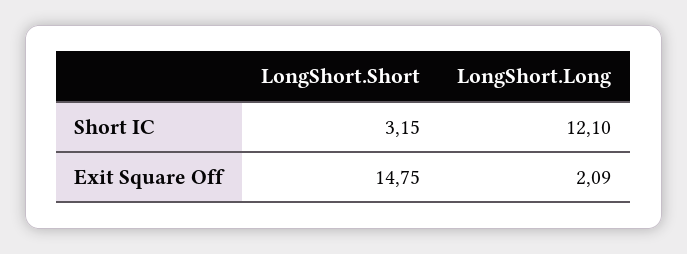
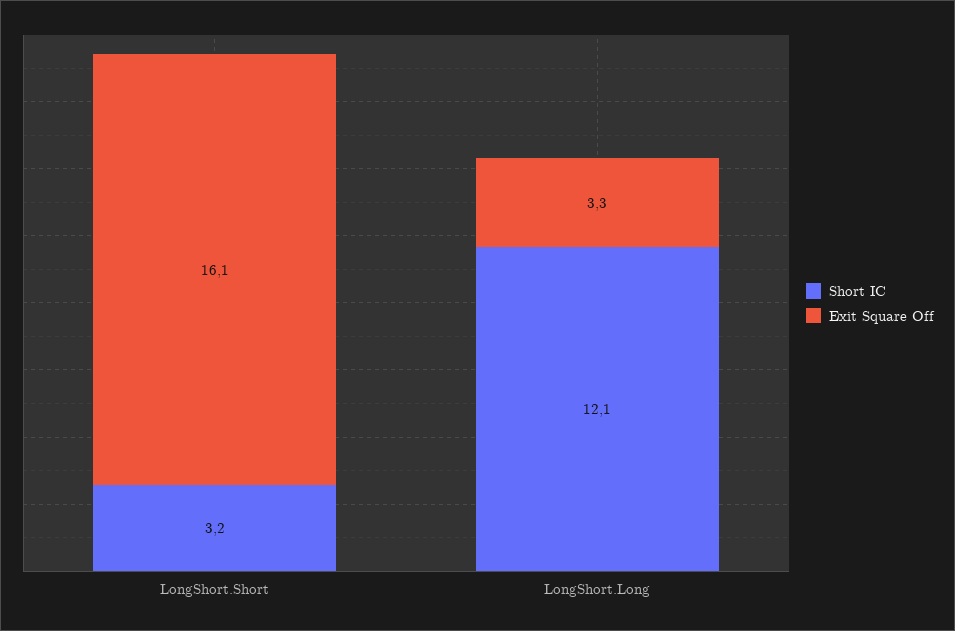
Exit Square Off, LongShort.Short: 14.75 -> 16.1
Exit Square Off, LongShort.Long: 2.09 -> 3.3

